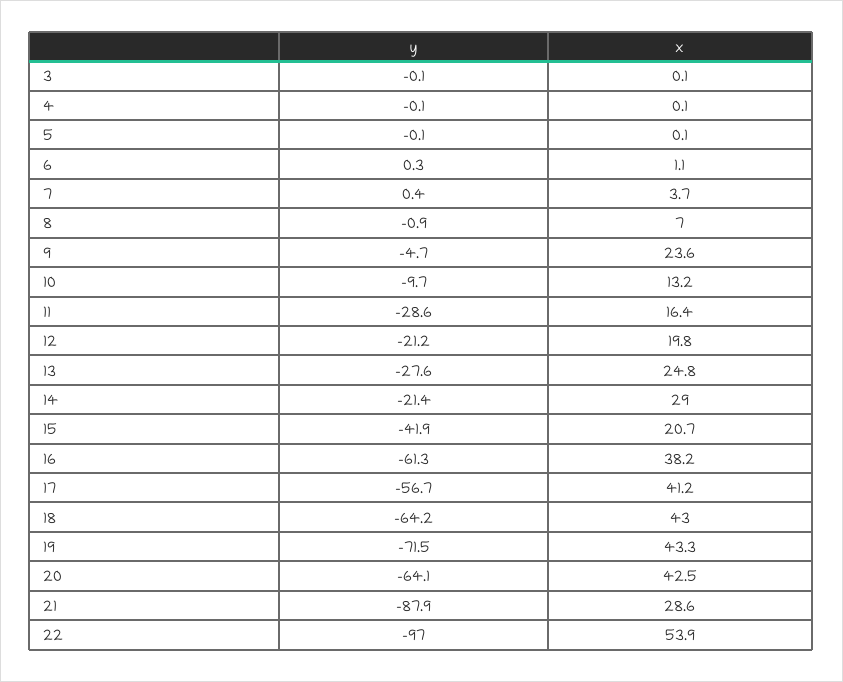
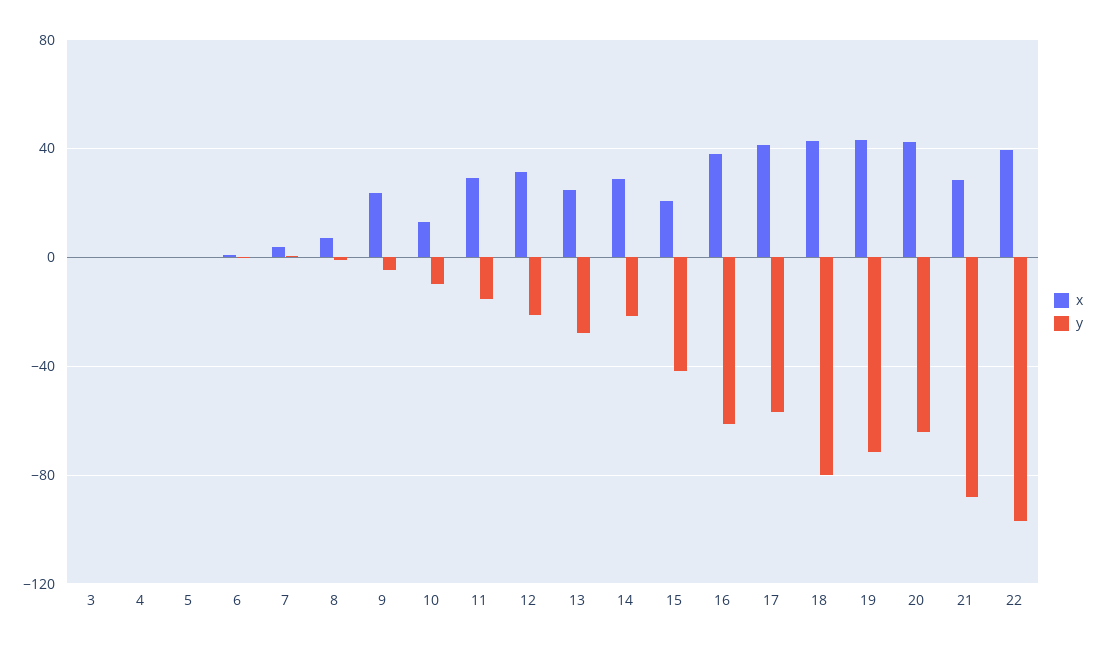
y, 11: -28.6 -> -15
x, 11: 16.4 -> 30
x, 12: 19.8 -> 30
y, 18: -64.2 -> -80
x, 22: 53.9 -> 40

